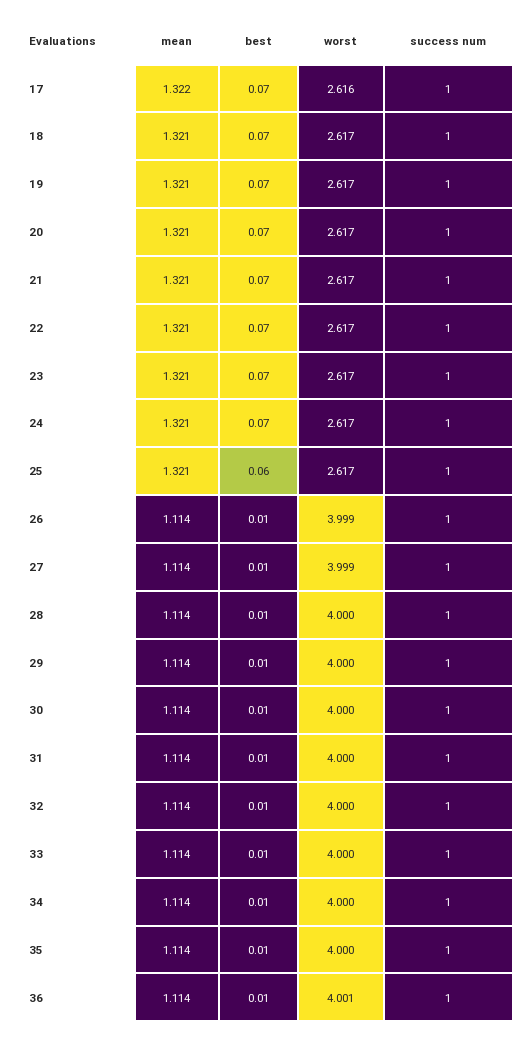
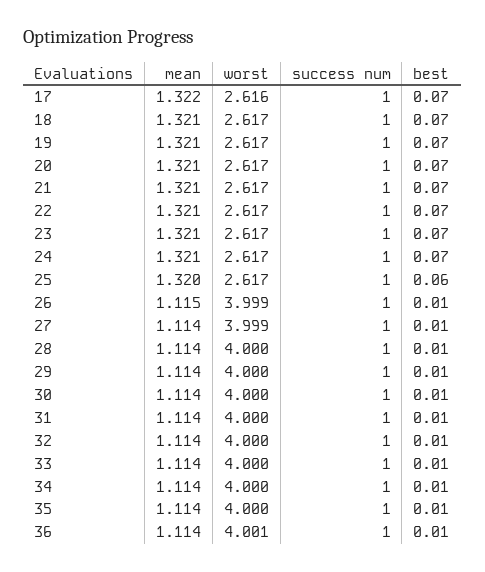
mean, 25: 1.321 -> 1.32
mean, 26: 1.114 -> 1.115

